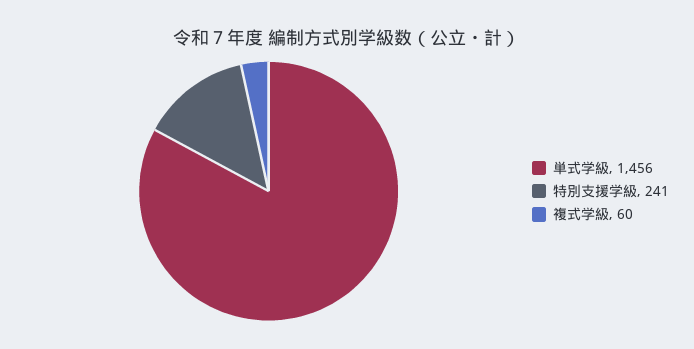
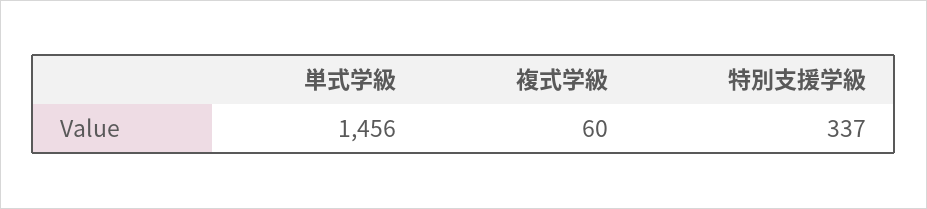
特別支援学級: 241 -> 337

